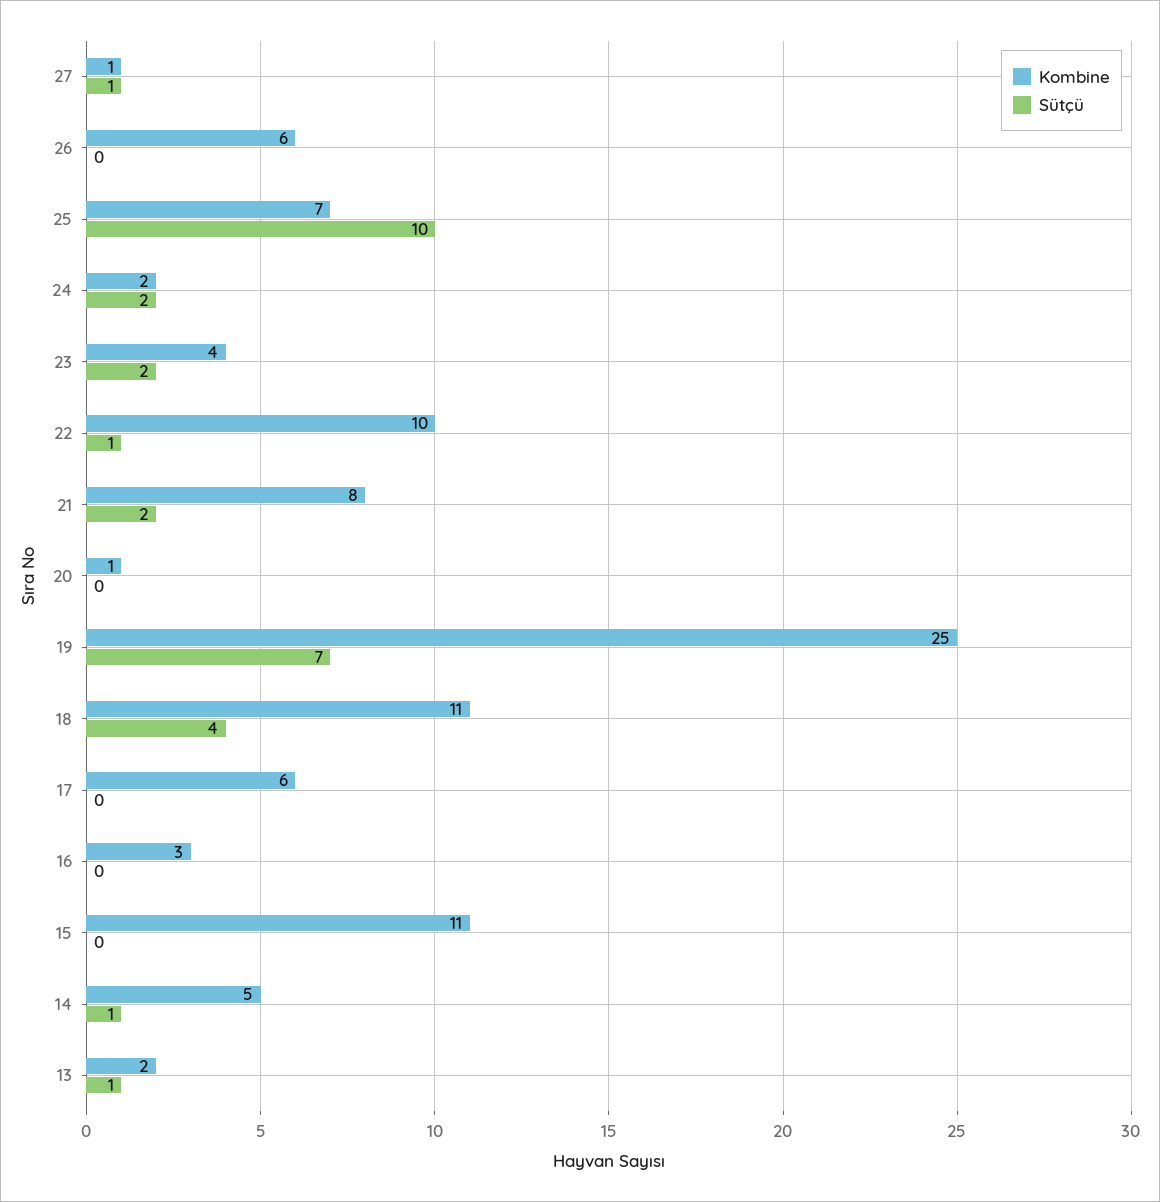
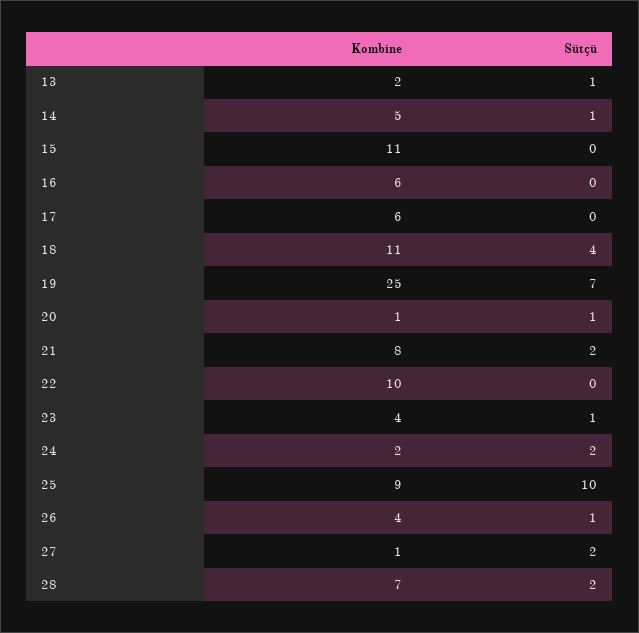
Sütçü, 27: 1 -> 2
Kombine, 26: 6 -> 4
Sütçü, 26: 0 -> 1
Kombine, 25: 7 -> 9
Sütçü, 23: 2 -> 1
Sütçü, 22: 1 -> 0
Sütçü, 20: 0 -> 1
Kombine, 16: 3 -> 6
Kombine, 28: none -> 7
Sütçü, 28: none -> 2

